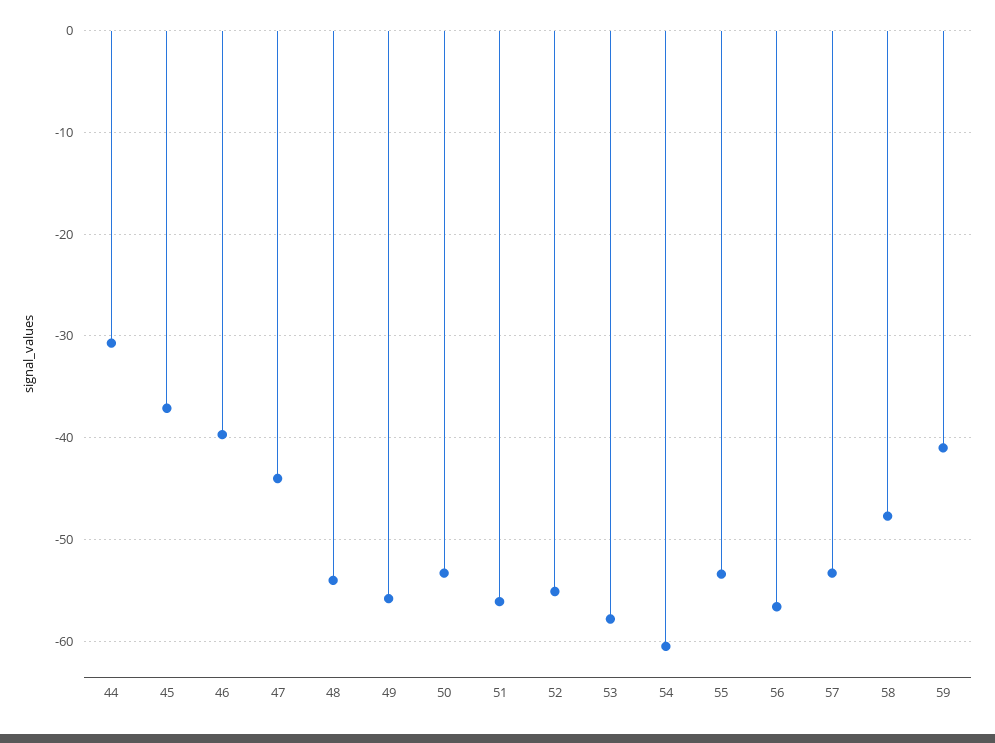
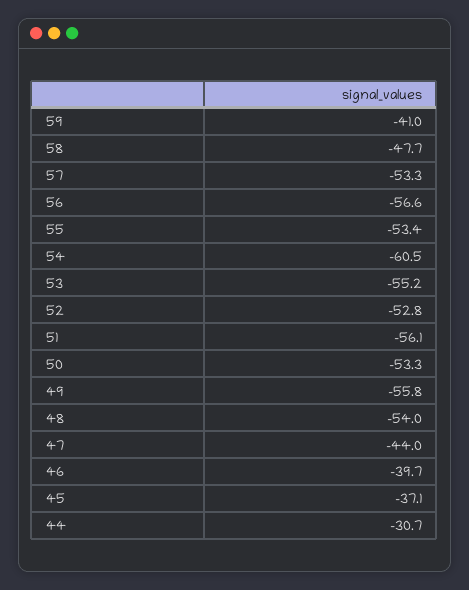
52: -55 -> -52.8
53: -58 -> -55.2

